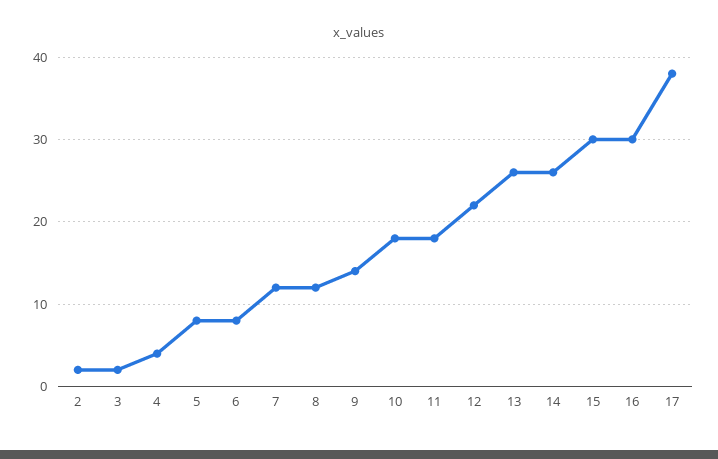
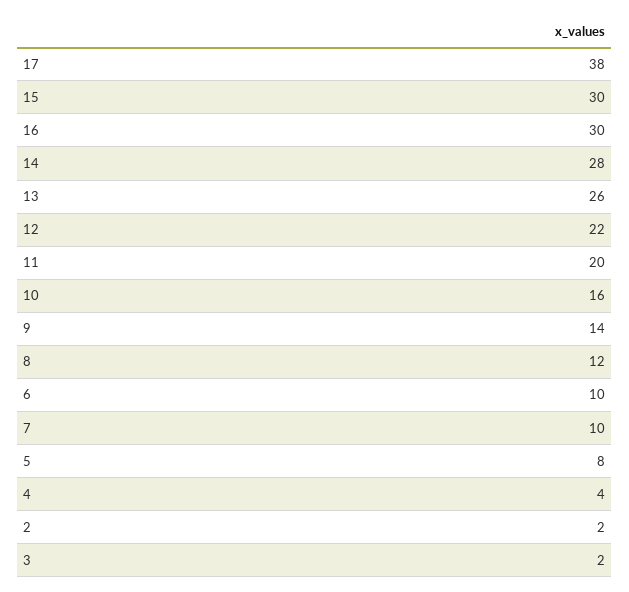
6: 8 -> 10
7: 12 -> 10
10: 18 -> 16
11: 18 -> 20
14: 26 -> 28

